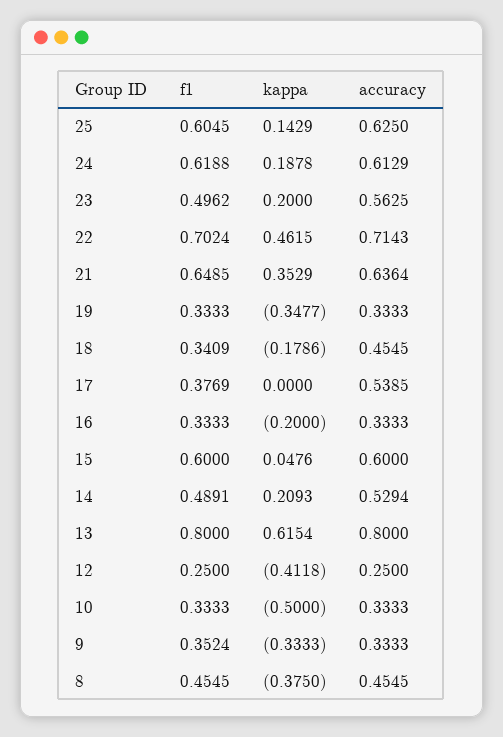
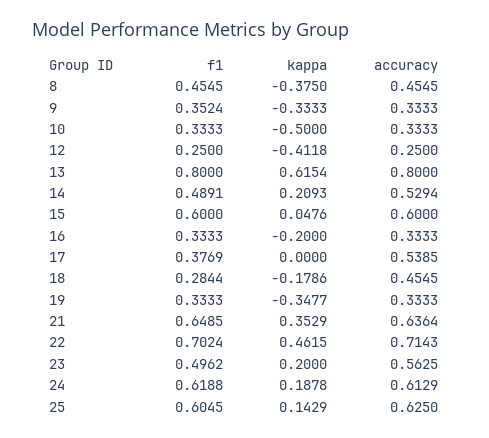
f1, 18: 0.3409 -> 0.2844

